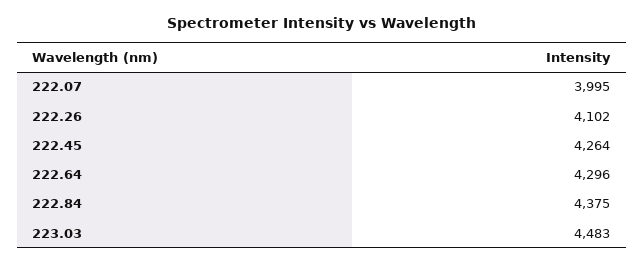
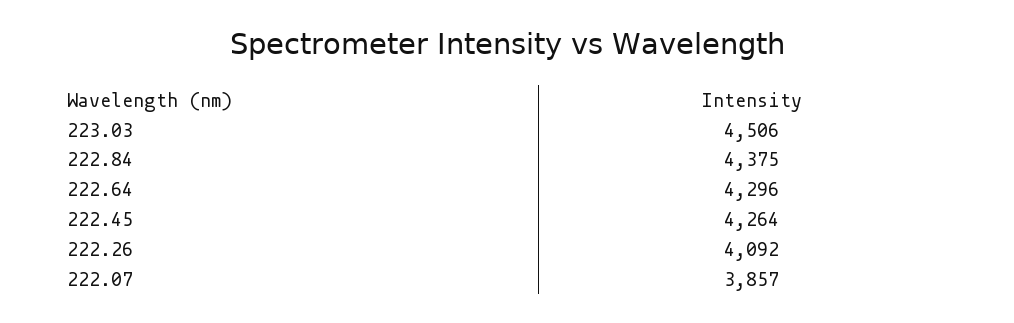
222.07: 3995 -> 3857
222.26: 4102 -> 4092
223.03: 4483 -> 4506

